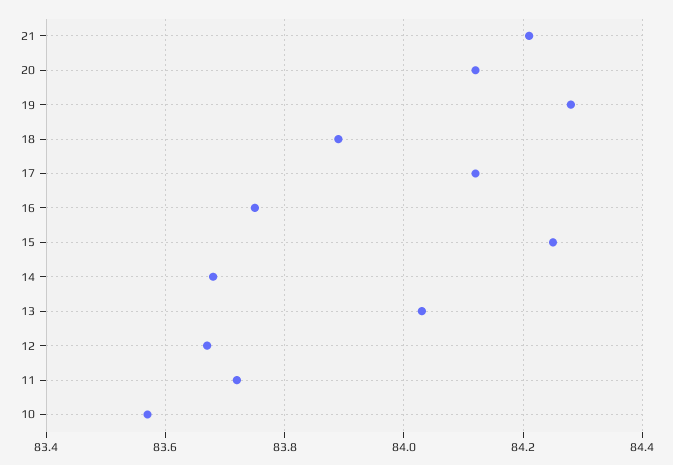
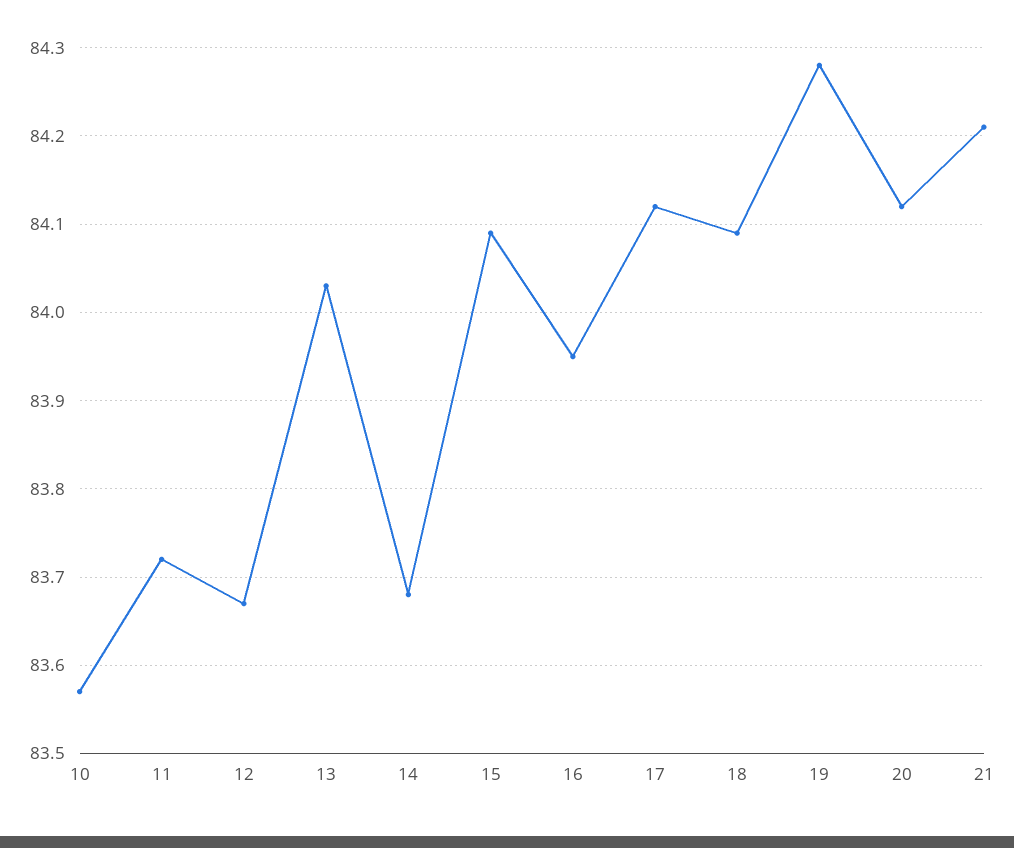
18: 83.9 -> 84.09
16: 83.75 -> 83.95
15: 84.25 -> 84.09

